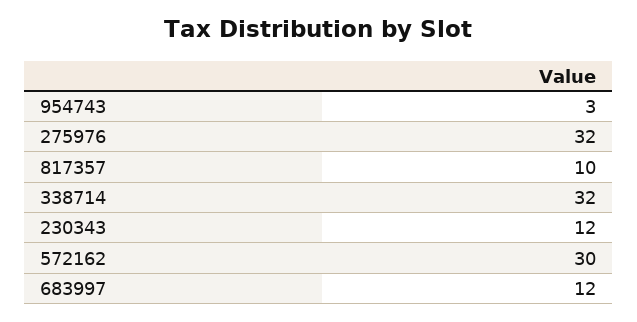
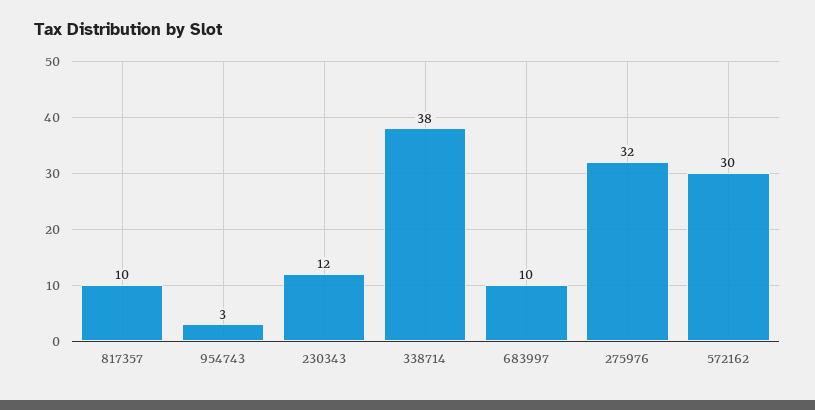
338714: 32 -> 38
683997: 12 -> 10

